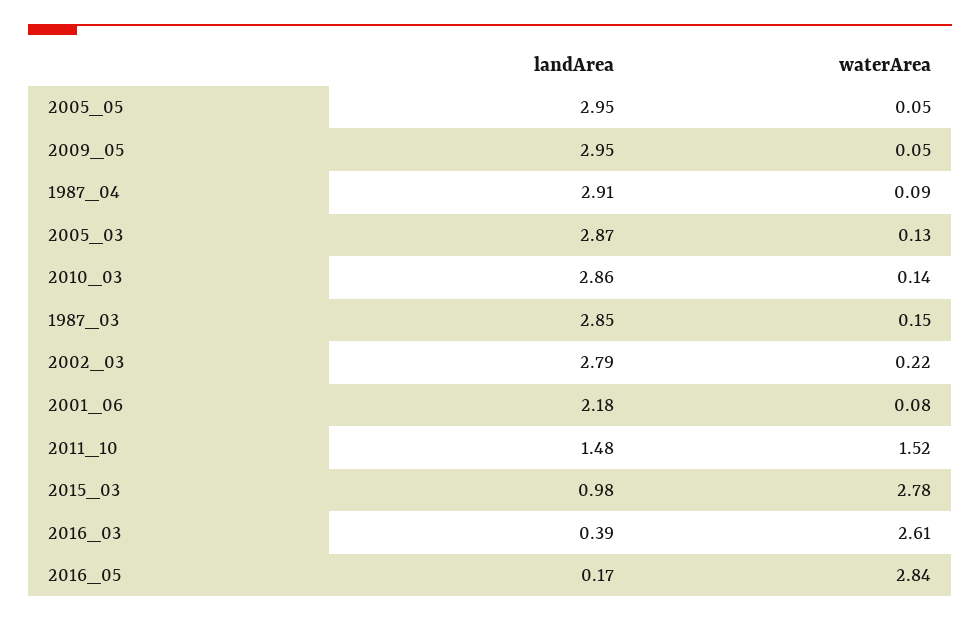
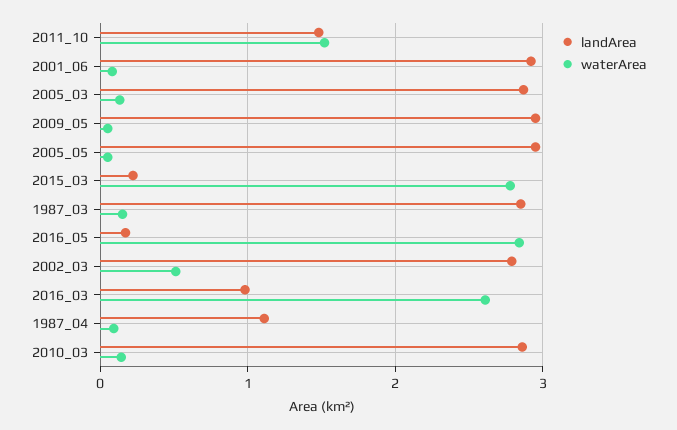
landArea, 1987_04: 2.91 -> 1.1
waterArea, 2002_03: 0.22 -> 0.5
landArea, 2001_06: 2.18 -> 2.9
landArea, 2015_03: 0.98 -> 0.2
landArea, 2016_03: 0.39 -> 1

